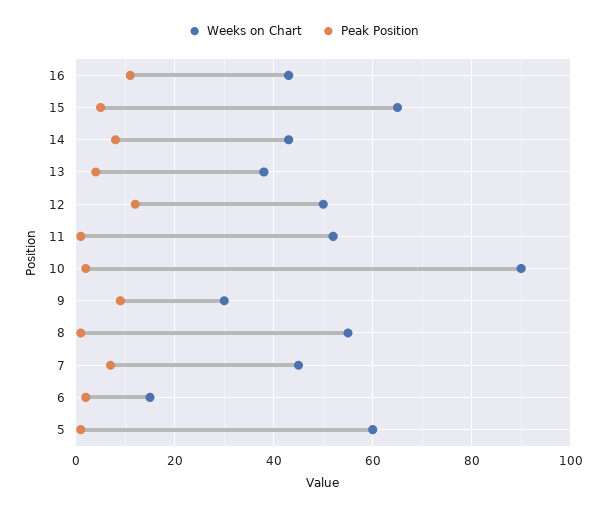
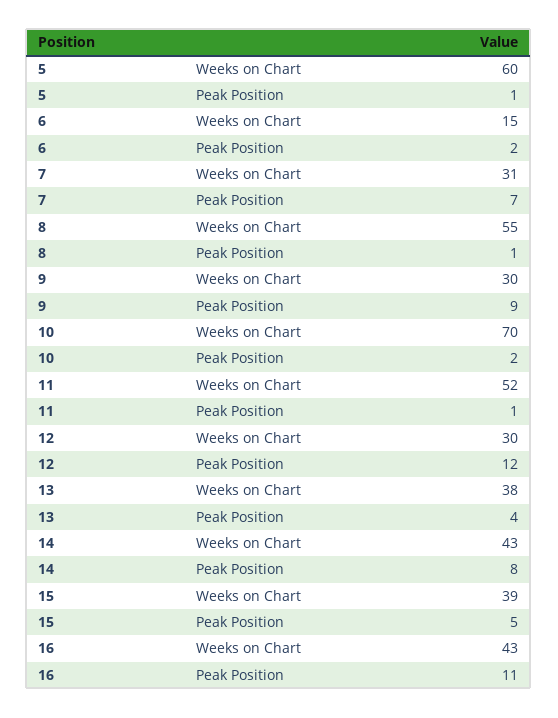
Weeks on Chart, 15: 65 -> 39
Weeks on Chart, 12: 50 -> 30
Weeks on Chart, 10: 90 -> 70
Weeks on Chart, 7: 45 -> 31

